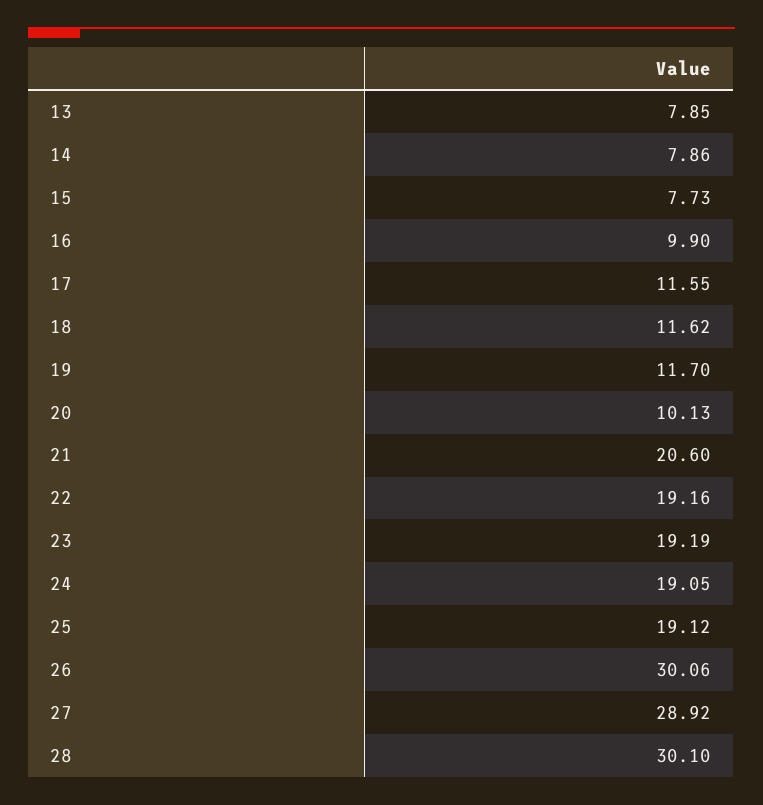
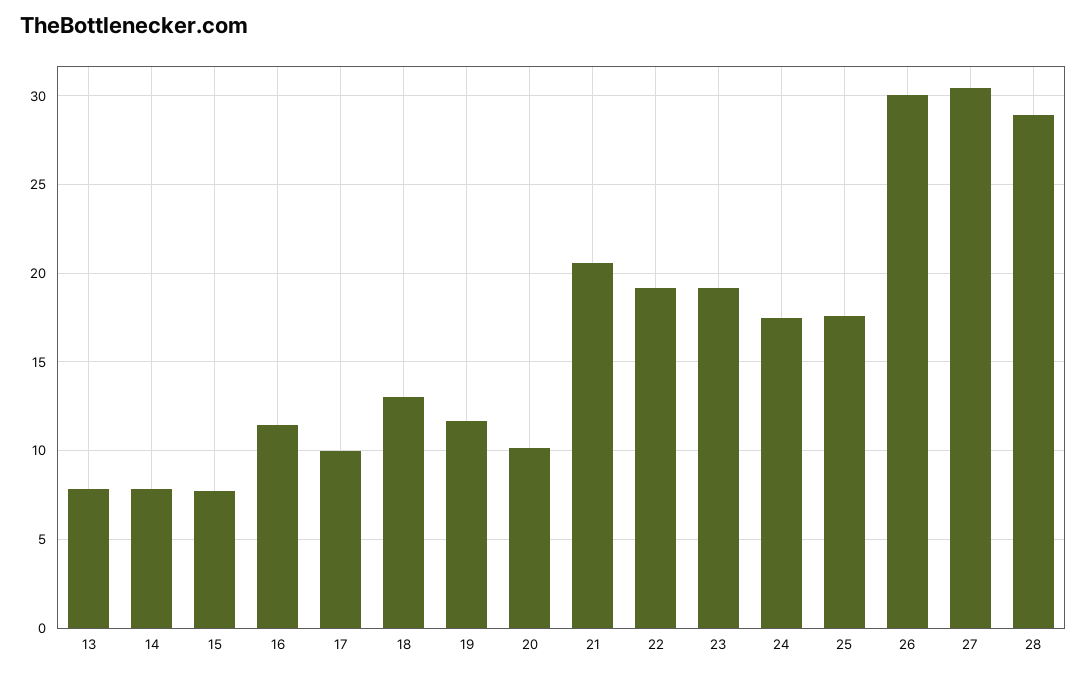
16: 9.9 -> 11.5
17: 11.55 -> 10
18: 11.62 -> 13
24: 19.05 -> 17.5
25: 19.12 -> 17.5
27: 28.92 -> 30.5
28: 30.1 -> 29

